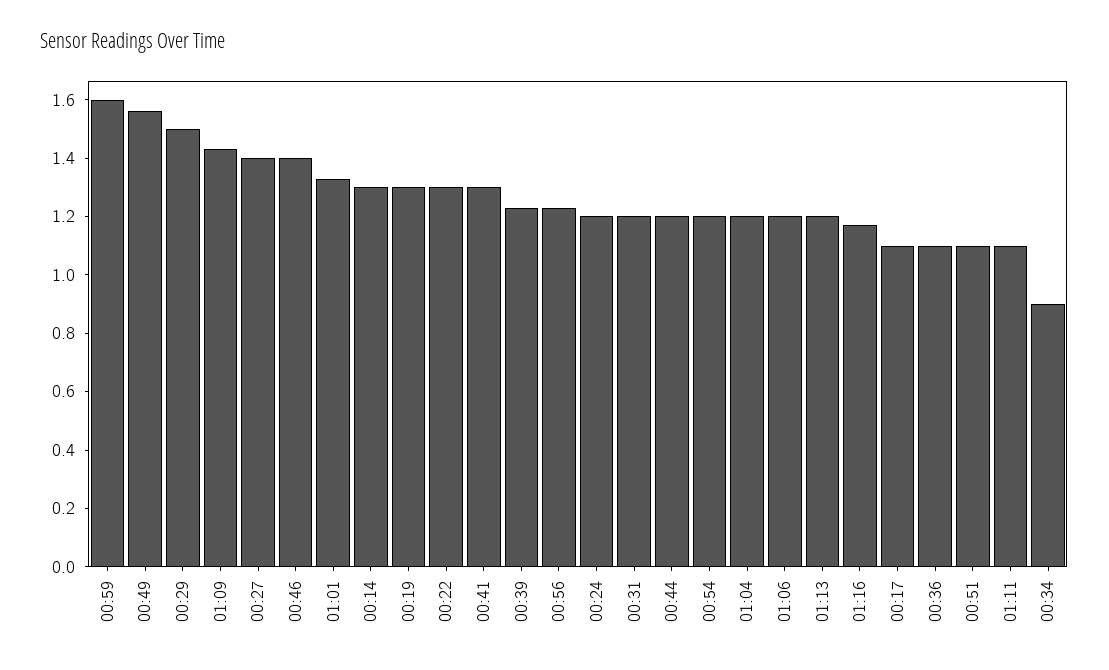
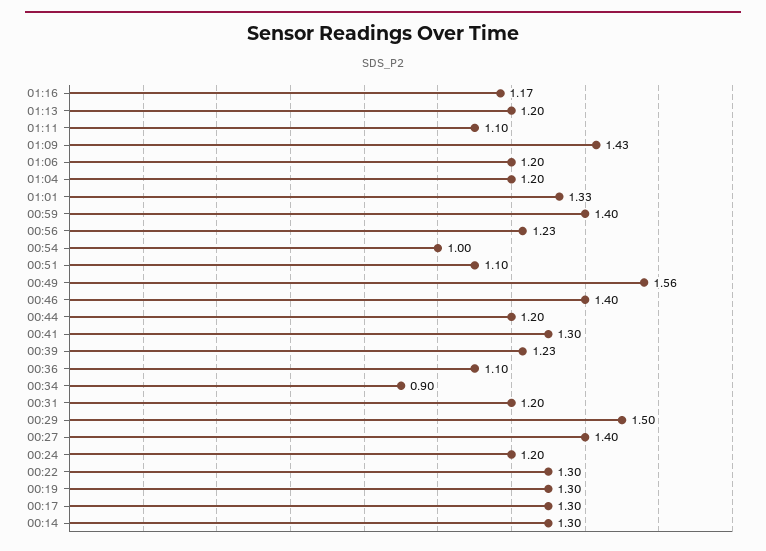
00:59: 1.6 -> 1.4
00:54: 1.2 -> 1
00:17: 1.1 -> 1.3

